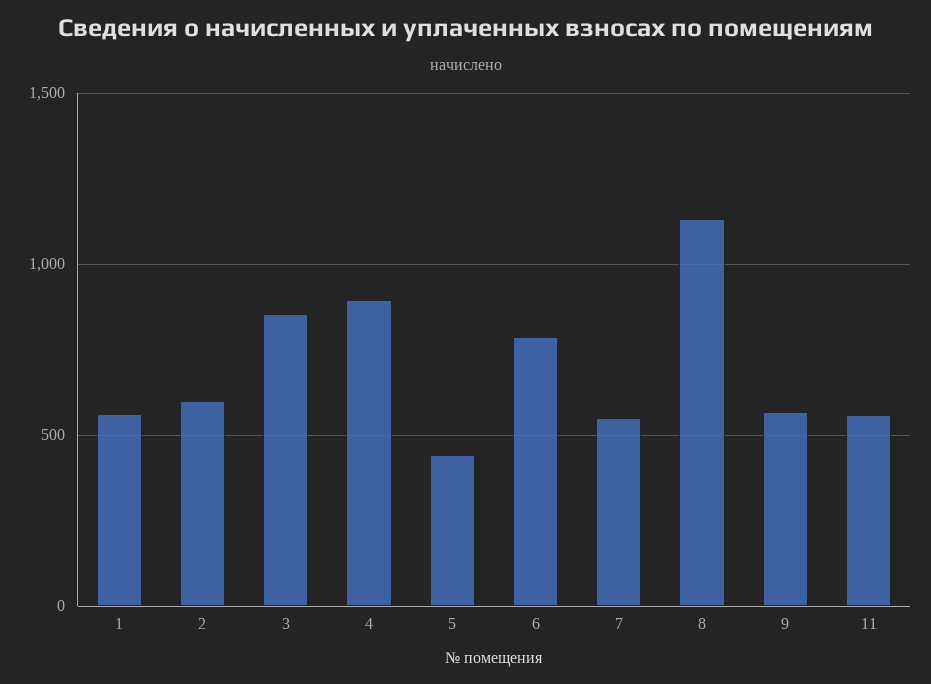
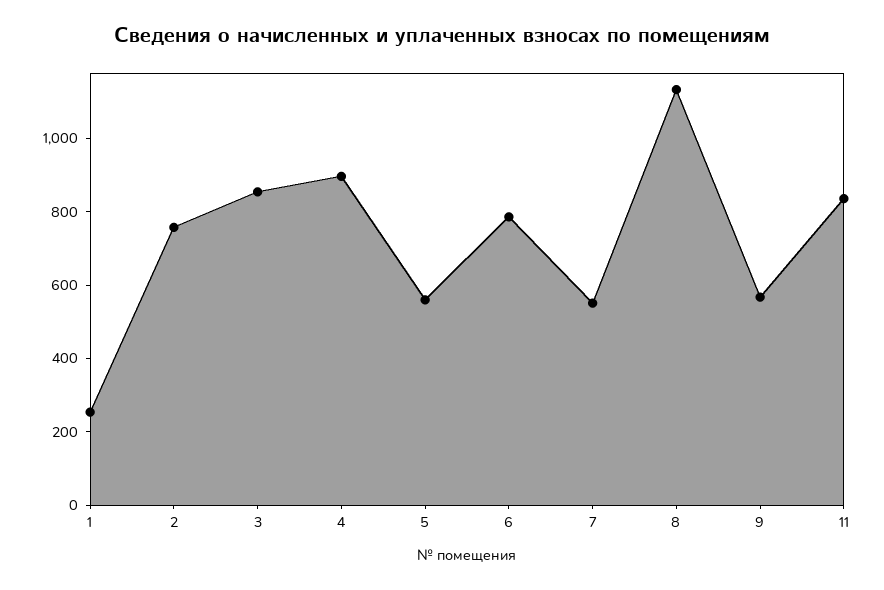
1: 550 -> 250
2: 600 -> 750
5: 450 -> 550
11: 550 -> 850

